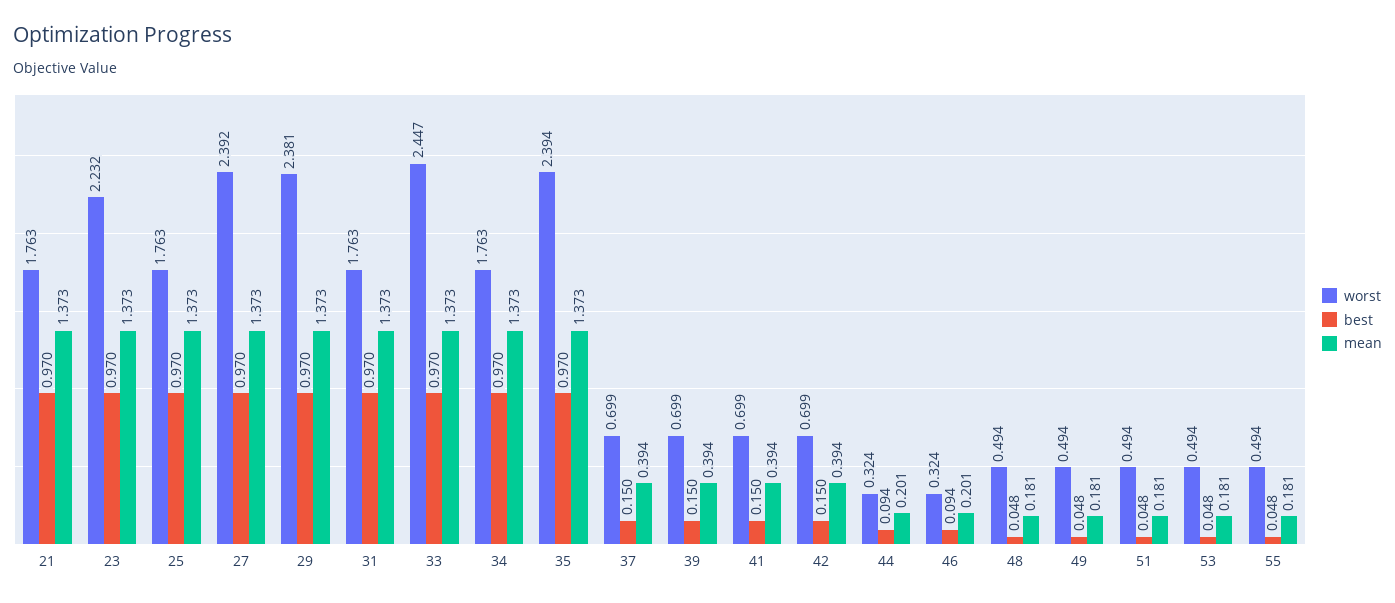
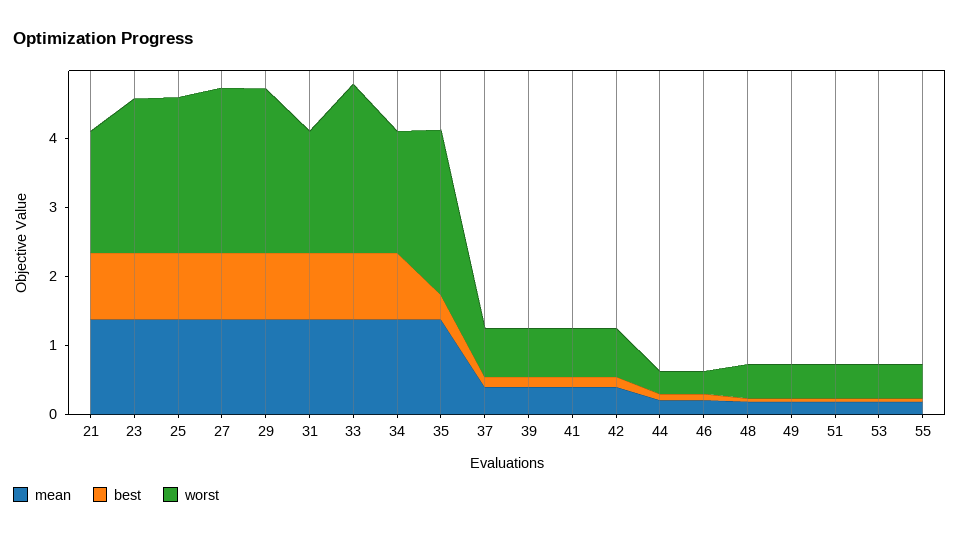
worst, 25: 1.763 -> 2.2
best, 35: 0.97 -> 0.4

